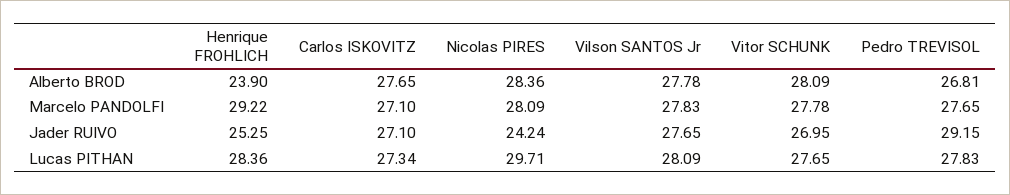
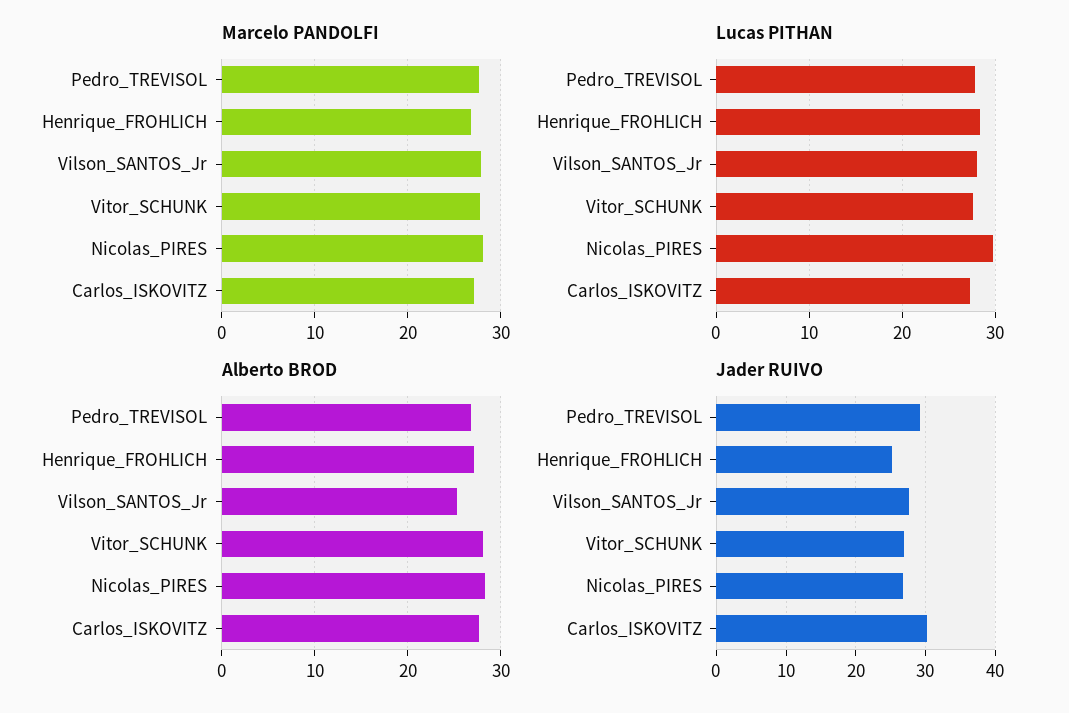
Alberto BROD, Henrique FROHLICH: 23.9 -> 27
Alberto BROD, Vilson SANTOS Jr: 27.78 -> 25
Marcelo PANDOLFI, Henrique FROHLICH: 29.22 -> 27
Jader RUIVO, Carlos ISKOVITZ: 27.1 -> 30
Jader RUIVO, Nicolas PIRES: 24.24 -> 27

